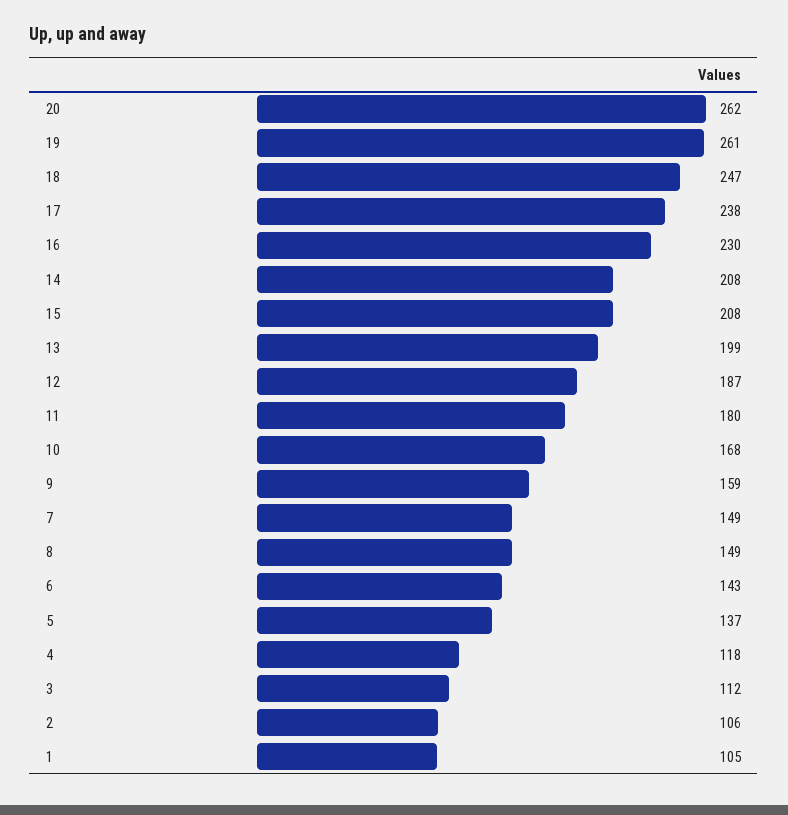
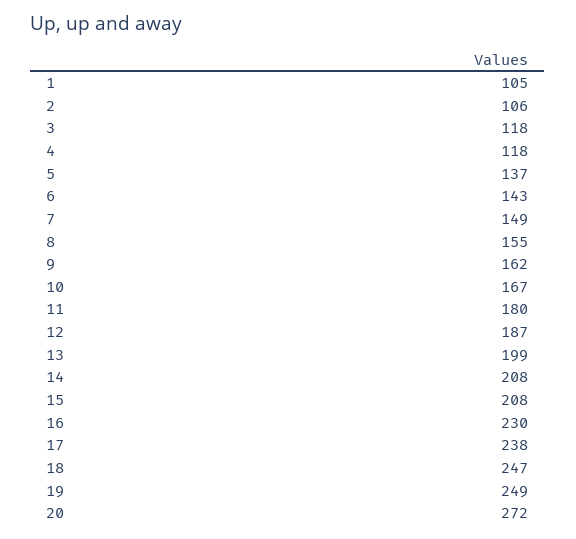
20: 262 -> 272
19: 261 -> 249
10: 168 -> 167
9: 159 -> 162
8: 149 -> 155
3: 112 -> 118

